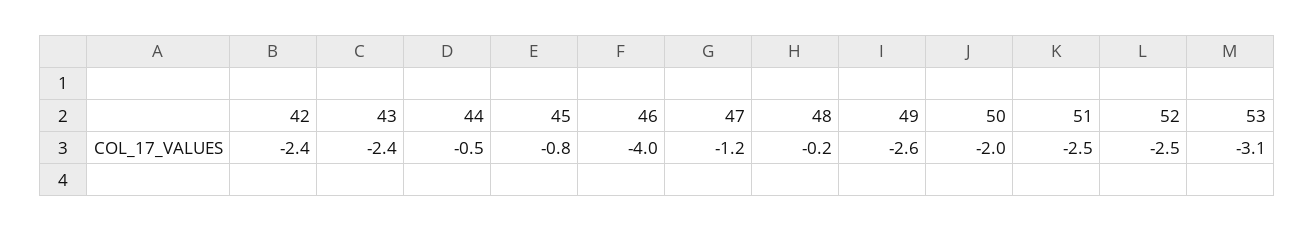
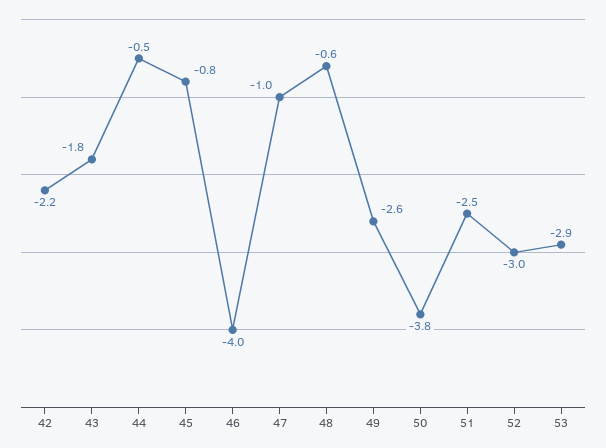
42: -2.4 -> -2.2
43: -2.4 -> -1.8
47: -1.2 -> -1
48: -0.2 -> -0.6
50: -2 -> -3.8
52: -2.5 -> -3
53: -3.1 -> -2.9

